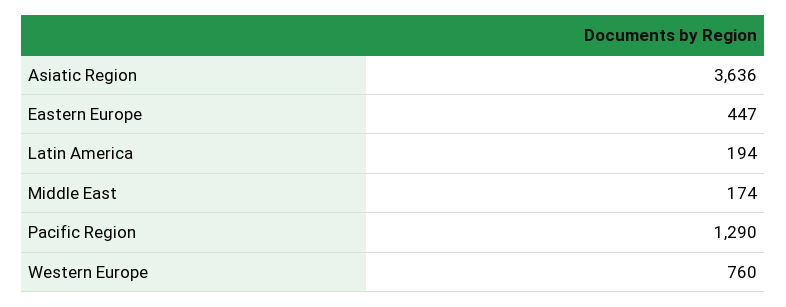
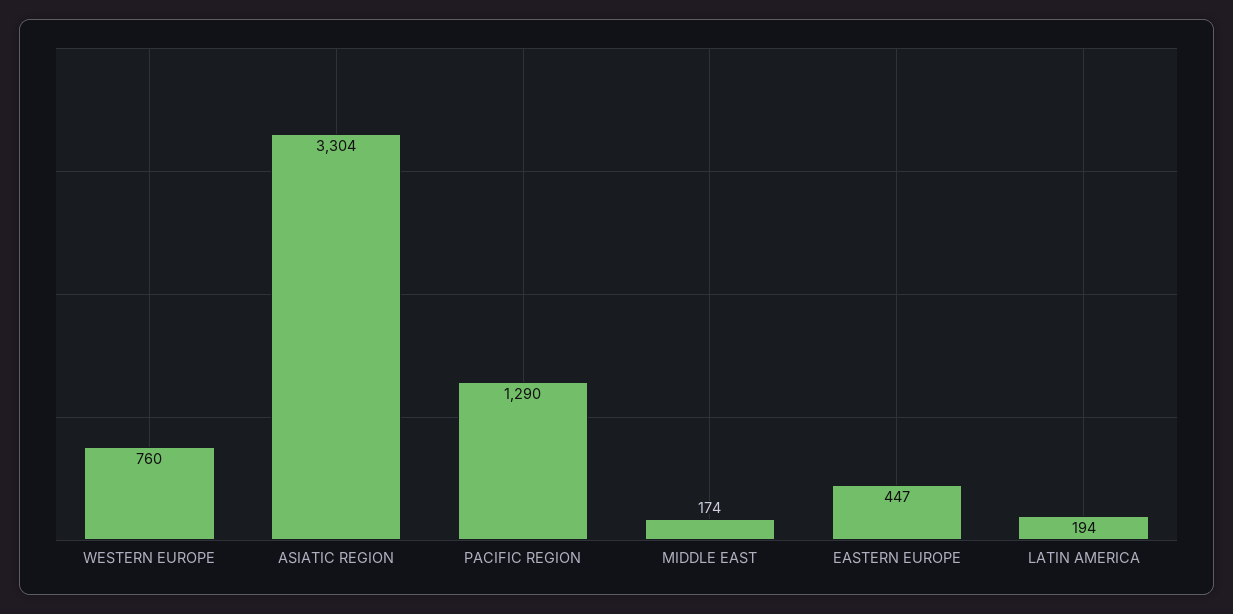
Asiatic Region: 3636 -> 3304

